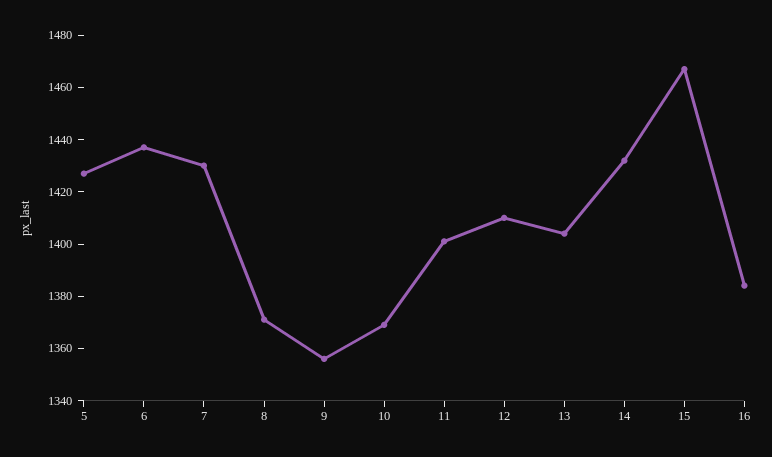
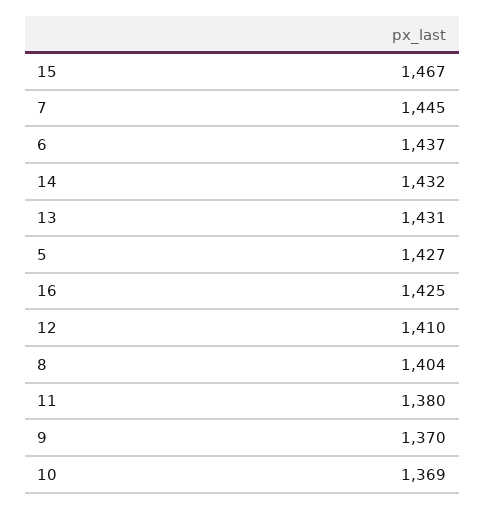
7: 1430 -> 1445
8: 1370 -> 1404
9: 1355 -> 1370
11: 1400 -> 1380
13: 1405 -> 1431
16: 1385 -> 1425

